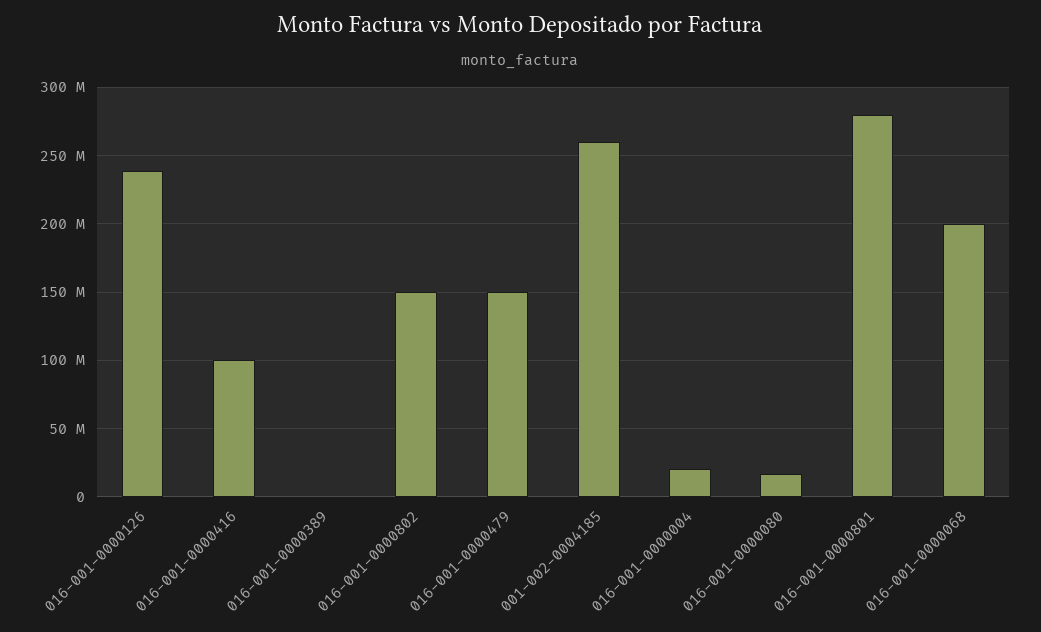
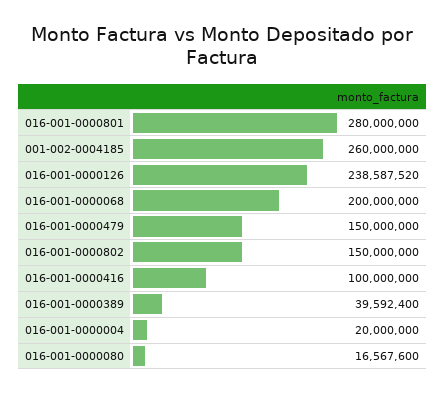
016-001-0000389: 0 -> 39592400

